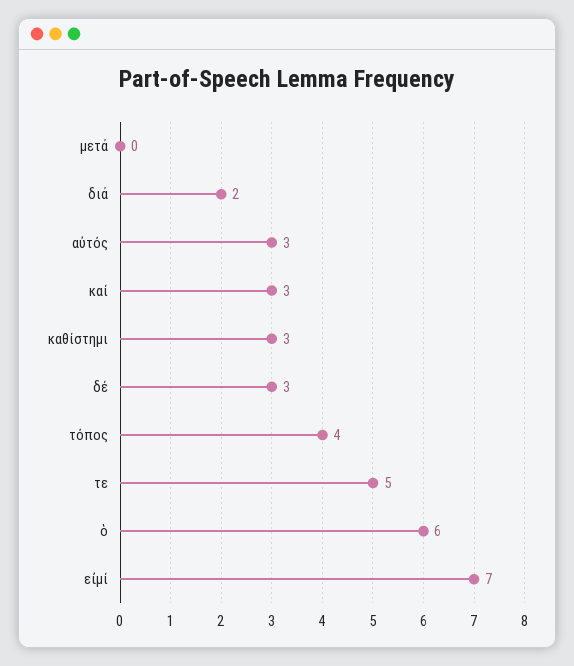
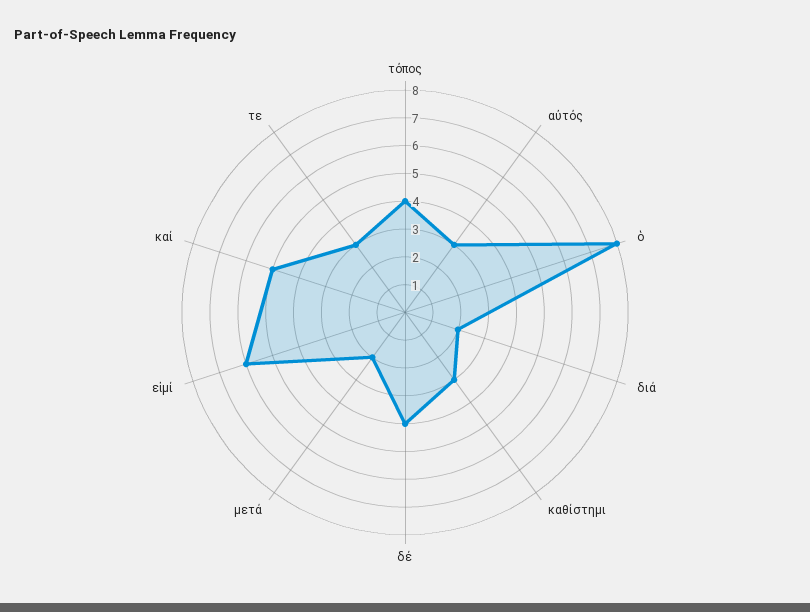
μετά: 0 -> 2
καί: 3 -> 5
δέ: 3 -> 4
τε: 5 -> 3
ὁ: 6 -> 8
εἰμί: 7 -> 6

